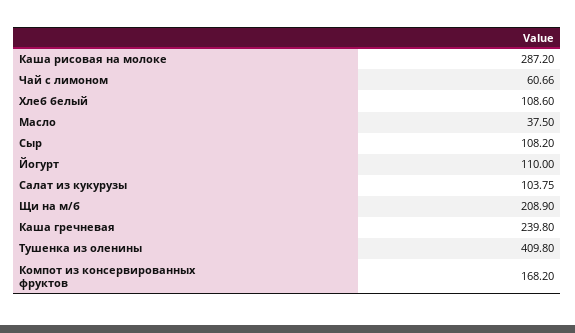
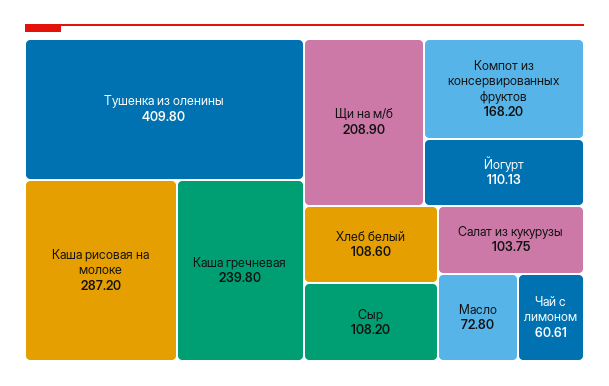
Чай с лимоном: 60.66 -> 60.61
Масло: 37.5 -> 72.8
Йогурт: 110 -> 110.13

